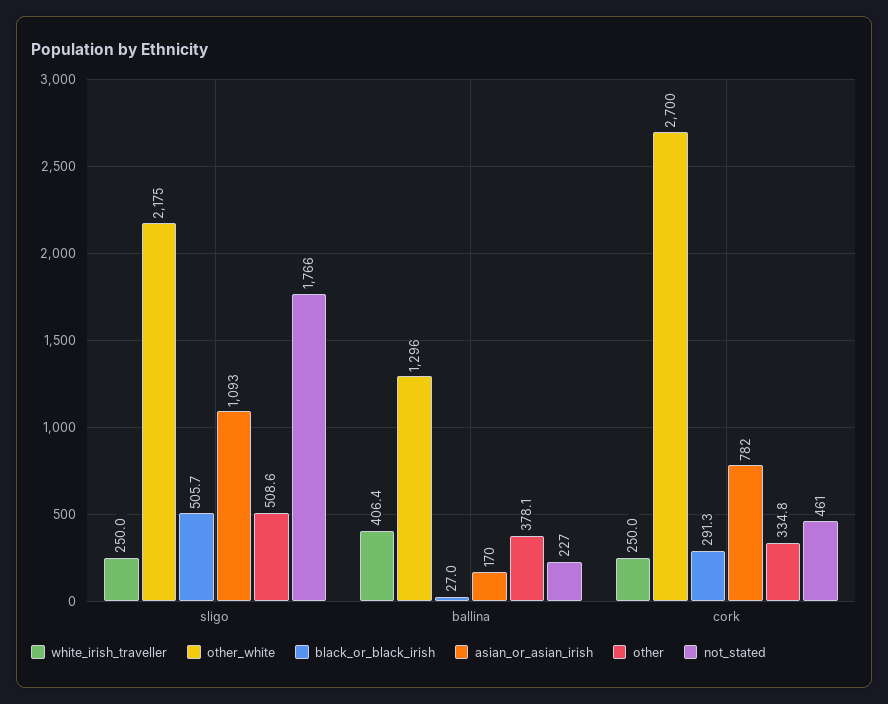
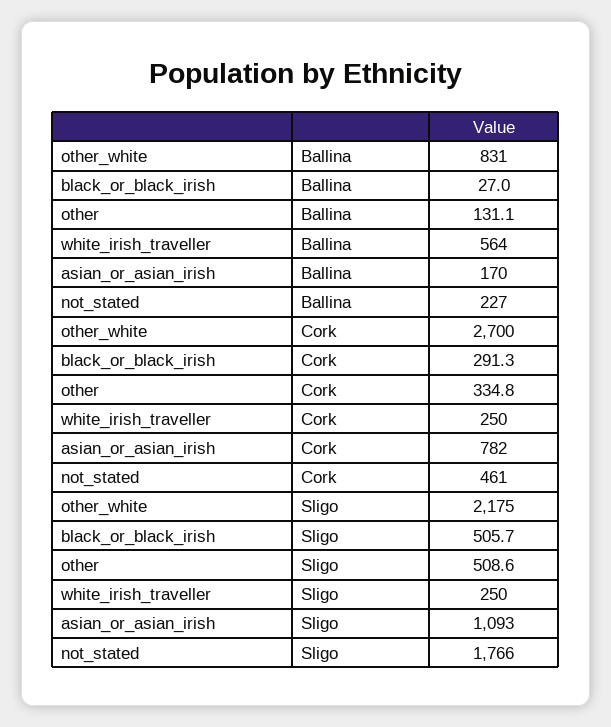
white_irish_traveller, ballina: 406.4 -> 564
other_white, ballina: 1296 -> 831
other, ballina: 378.1 -> 131.1

